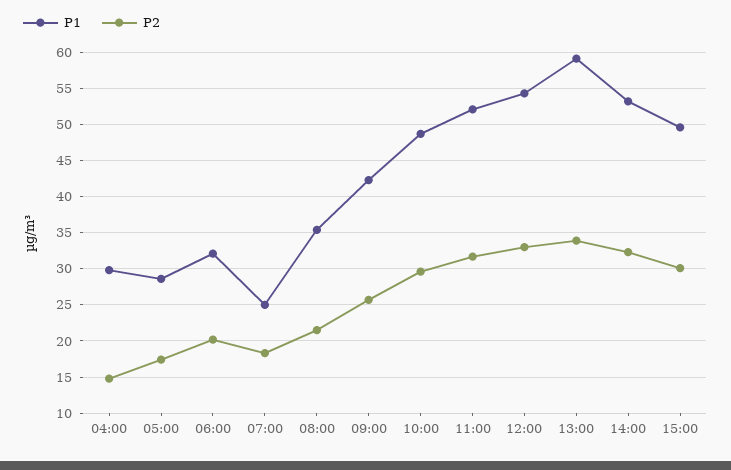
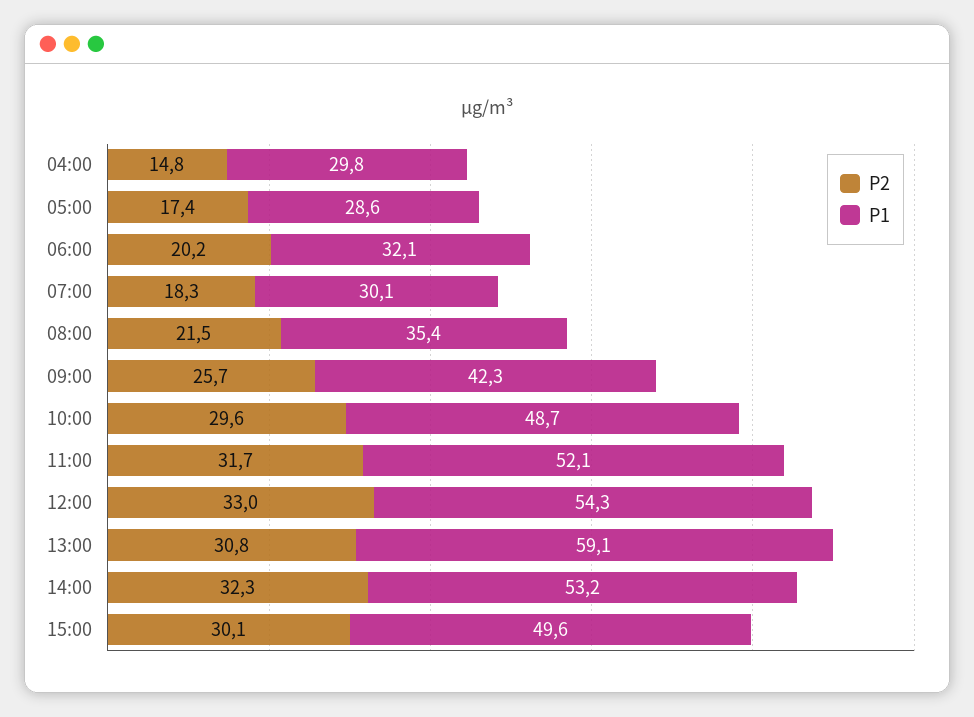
P1, 07:00: 25 -> 30.1
P2, 13:00: 34 -> 30.8

